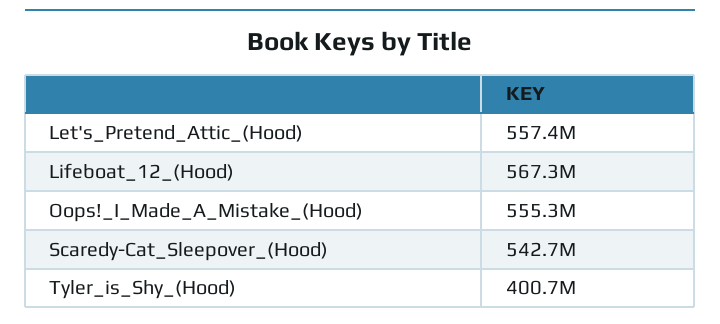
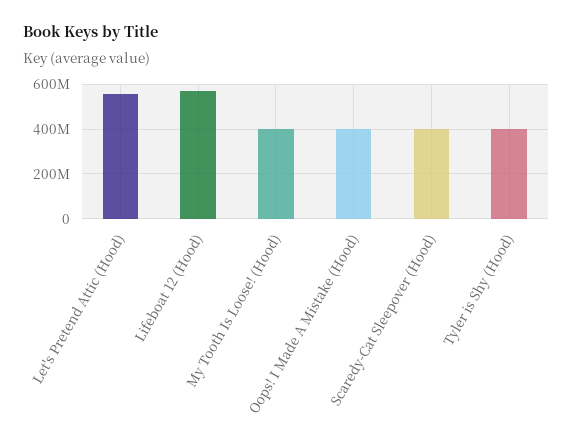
Oops!_I_Made_A_Mistake_(Hood): 555300000 -> 400000000
Scaredy-Cat_Sleepover_(Hood): 542700000 -> 400000000
My Tooth Is Loose! (Hood): none -> 400000000

